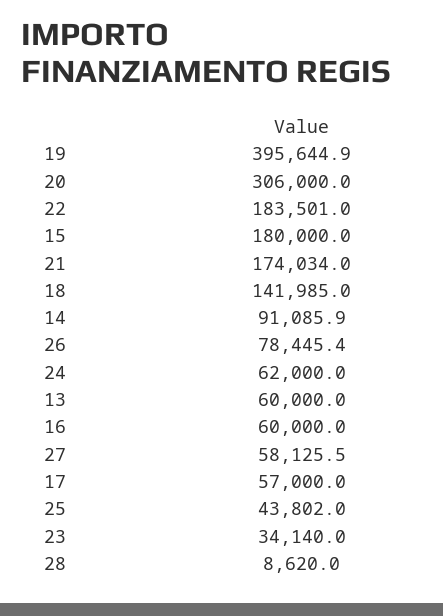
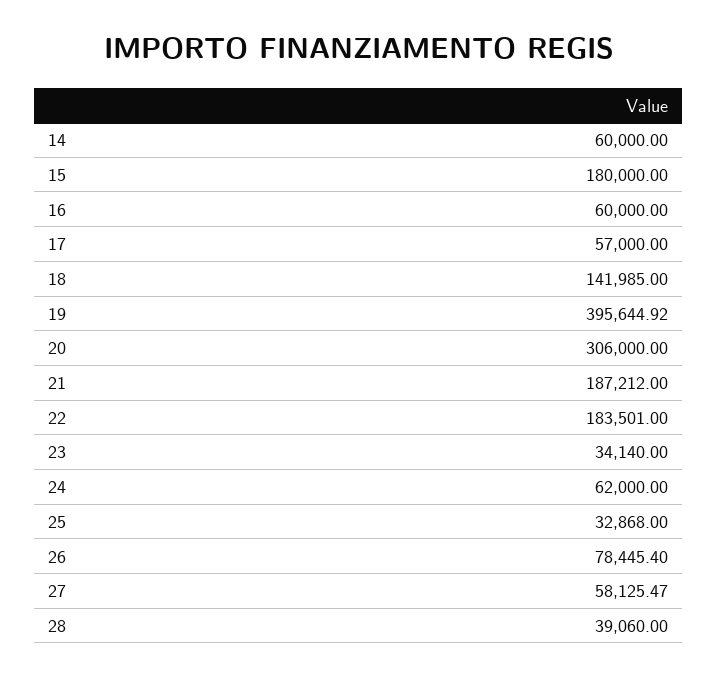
21: 174034 -> 187212
14: 91085.9 -> 60000
13: 60000 -> none
25: 43802 -> 32868
28: 8620 -> 39060

